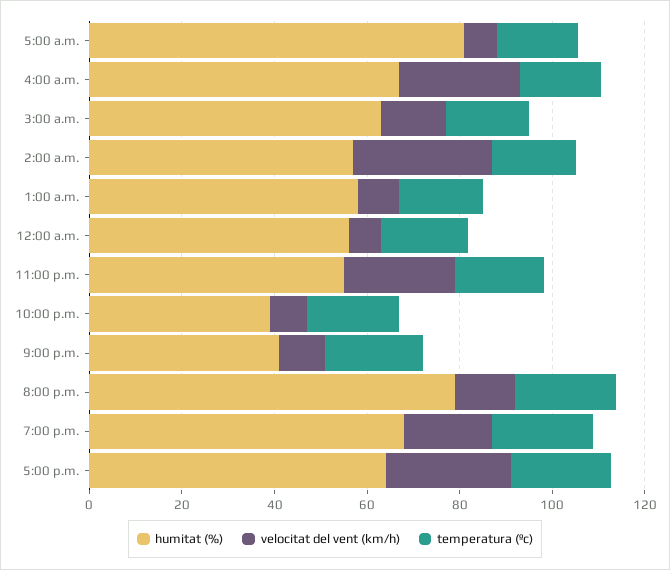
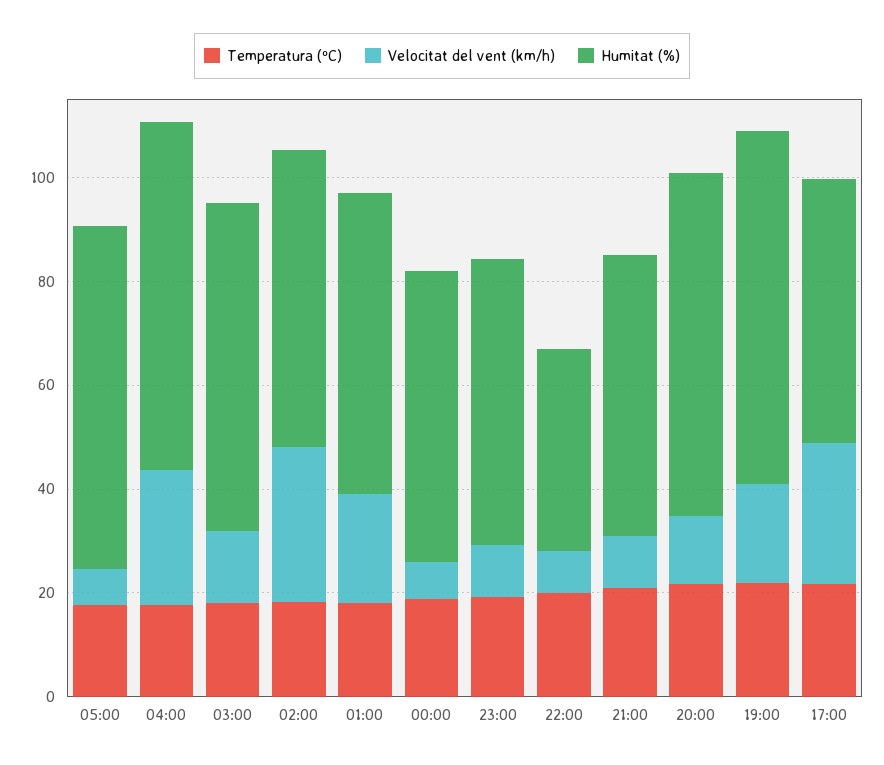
humitat (%), 5:00 a.m.: 80 -> 65
velocitat del vent (km/h), 1:00 a.m.: 10 -> 20
velocitat del vent (km/h), 11:00 p.m.: 25 -> 10
humitat (%), 9:00 p.m.: 40 -> 55
humitat (%), 8:00 p.m.: 80 -> 65
humitat (%), 5:00 p.m.: 65 -> 50

